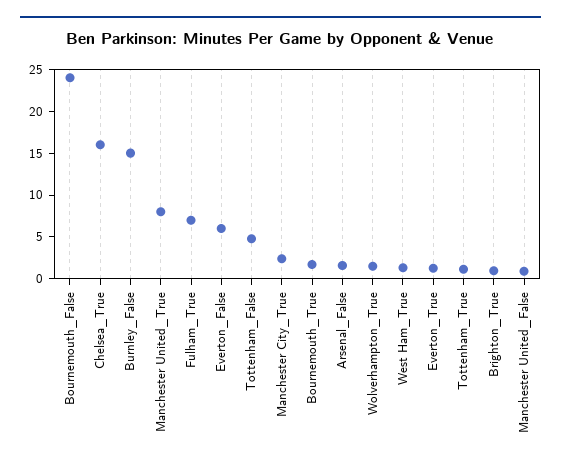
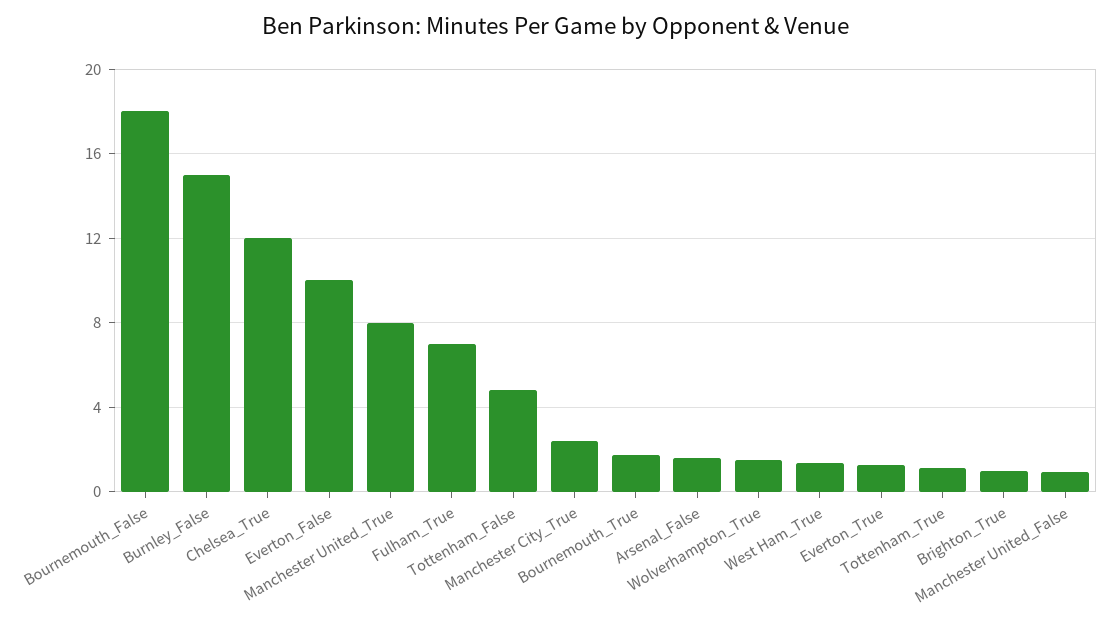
Bournemouth_False: 24 -> 18
Chelsea_True: 16 -> 12
Everton_False: 6 -> 10

